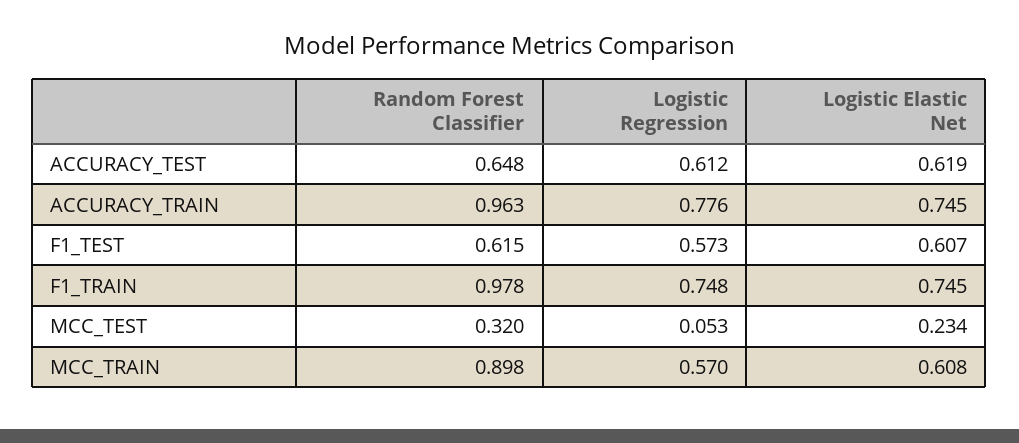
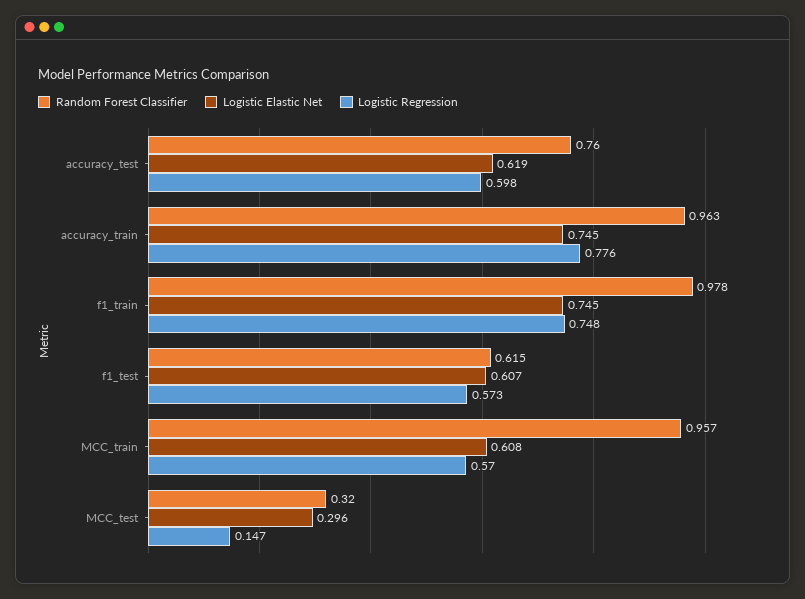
Random Forest Classifier, ACCURACY_TEST: 0.648 -> 0.76
Logistic Regression, ACCURACY_TEST: 0.612 -> 0.598
Logistic Regression, MCC_TEST: 0.053 -> 0.147
Logistic Elastic Net, MCC_TEST: 0.234 -> 0.296
Random Forest Classifier, MCC_TRAIN: 0.898 -> 0.957

